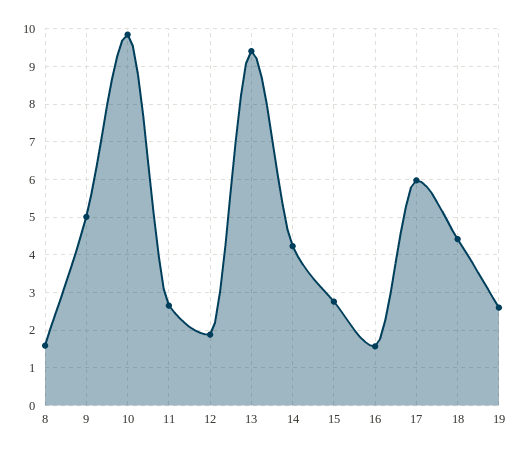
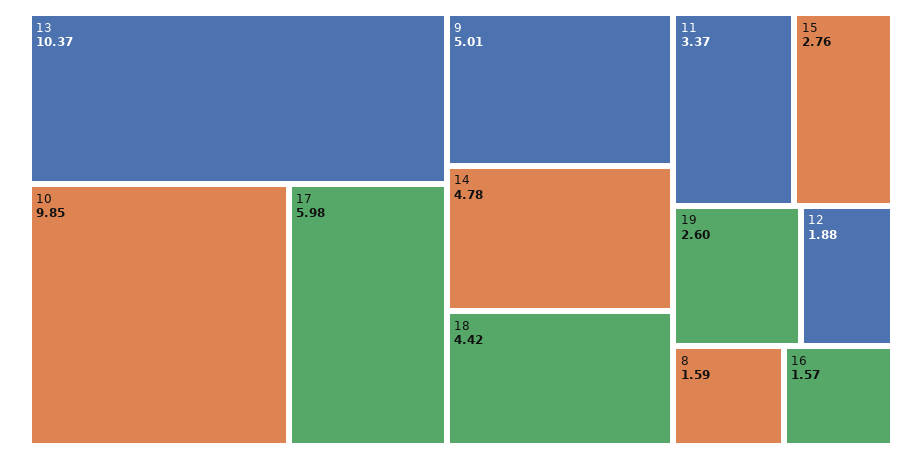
11: 2.6 -> 3.37
13: 9.4 -> 10.37
14: 4.2 -> 4.78

